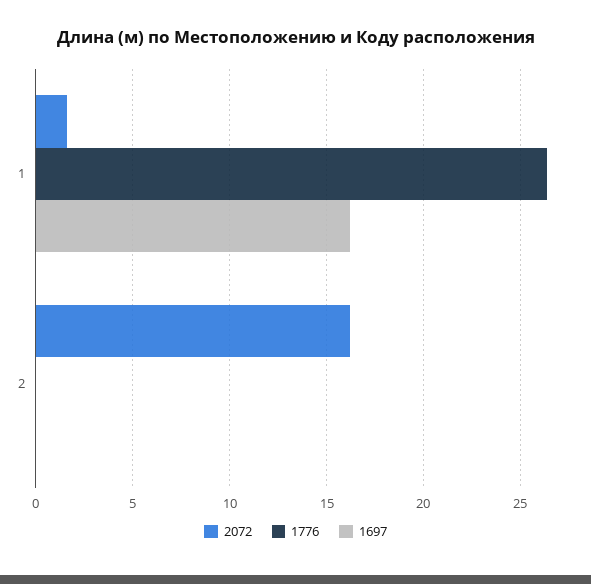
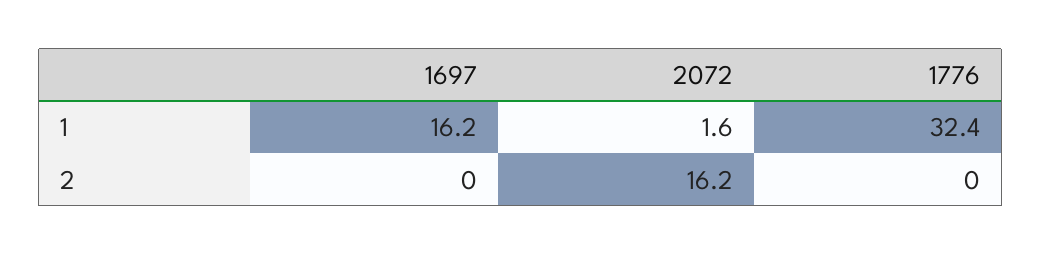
1776, 1: 26.5 -> 32.4

